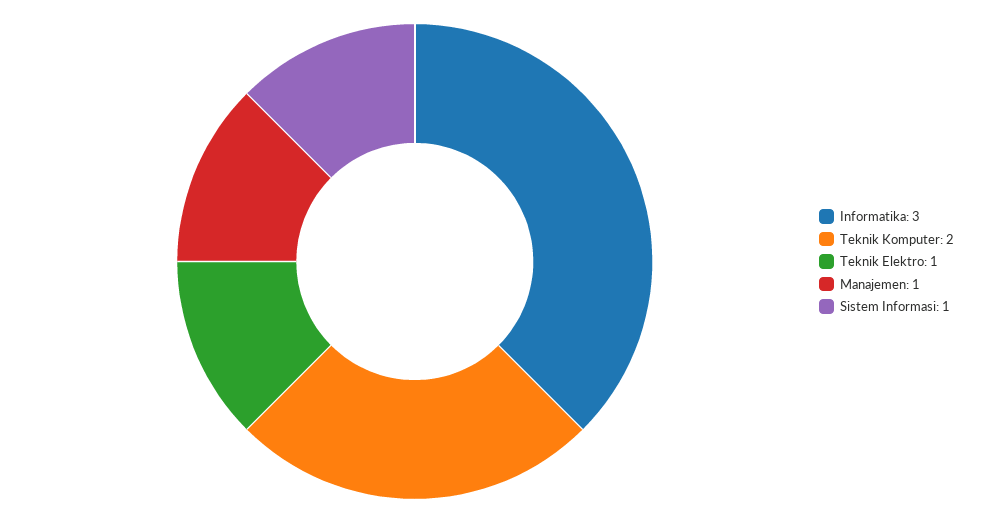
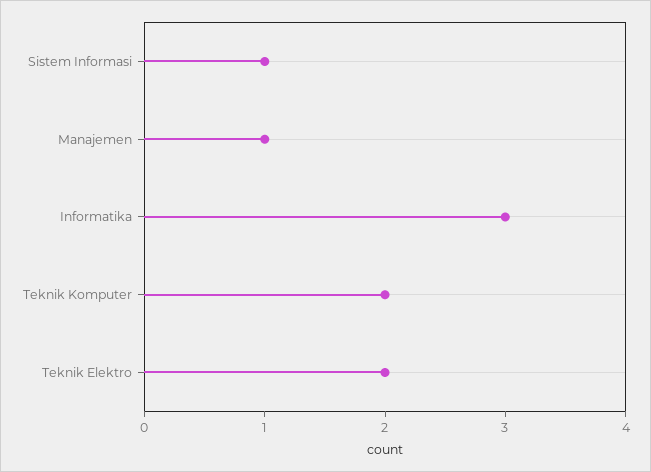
Teknik Elektro: 1 -> 2

